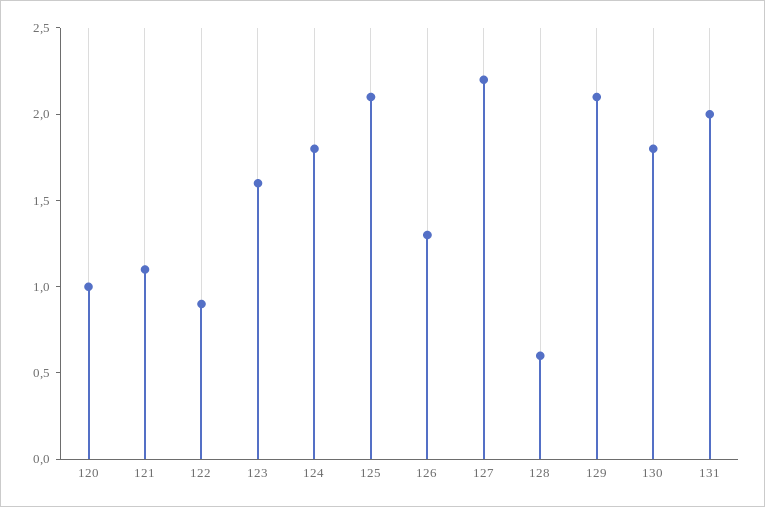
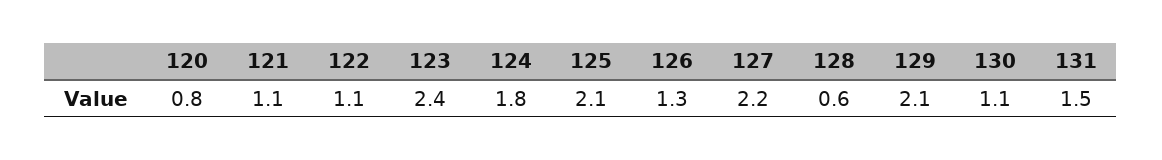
120: 1 -> 0.8
122: 0.9 -> 1.1
123: 1.6 -> 2.4
130: 1.8 -> 1.1
131: 2 -> 1.5

